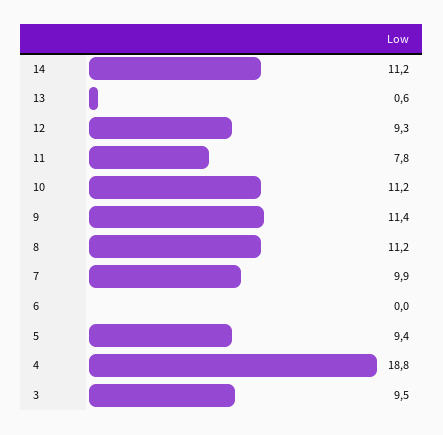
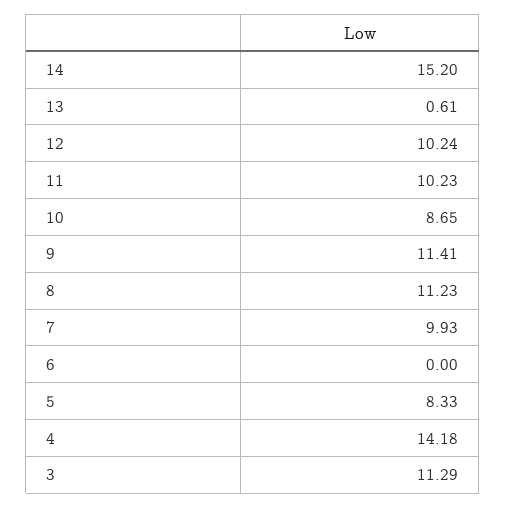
14: 11.2 -> 15.2
12: 9.3 -> 10.24
11: 7.8 -> 10.23
10: 11.2 -> 8.65
5: 9.4 -> 8.33
4: 18.8 -> 14.18
3: 9.5 -> 11.29

